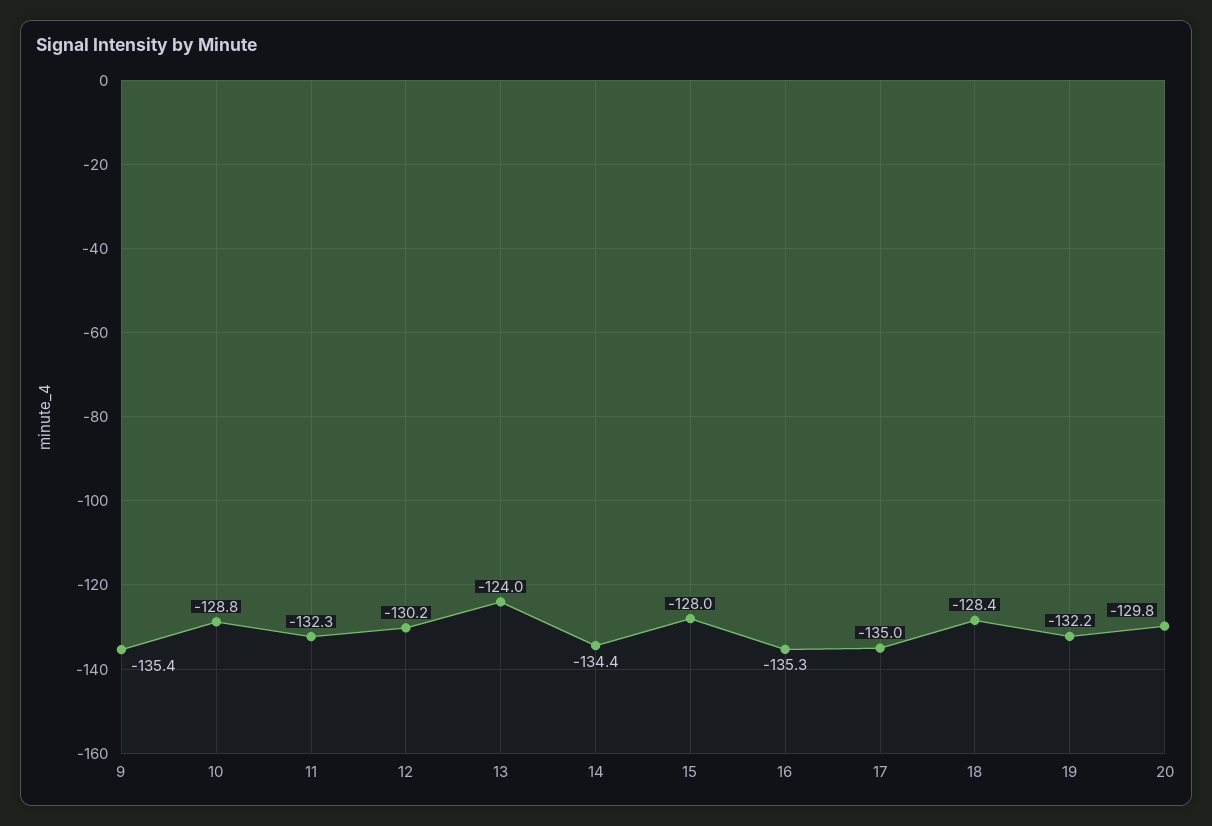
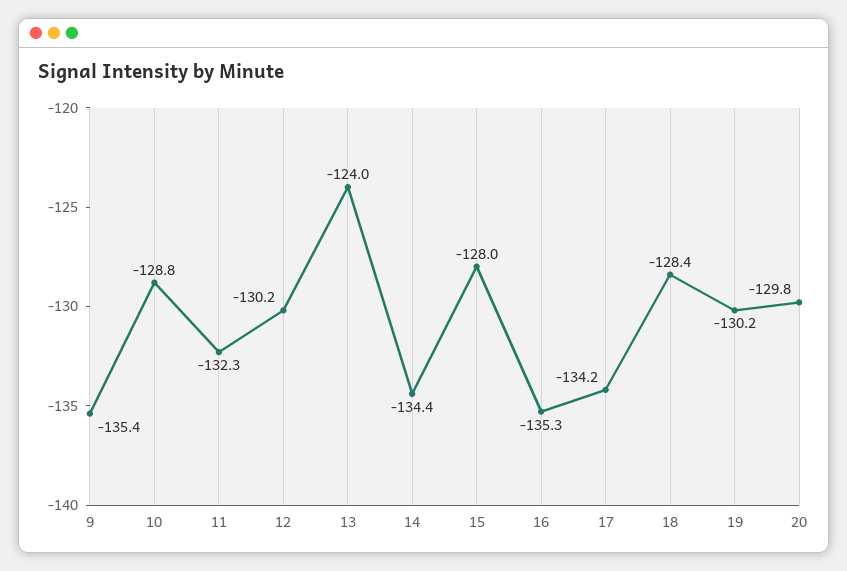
17: -135 -> -134.2
19: -132.2 -> -130.2

